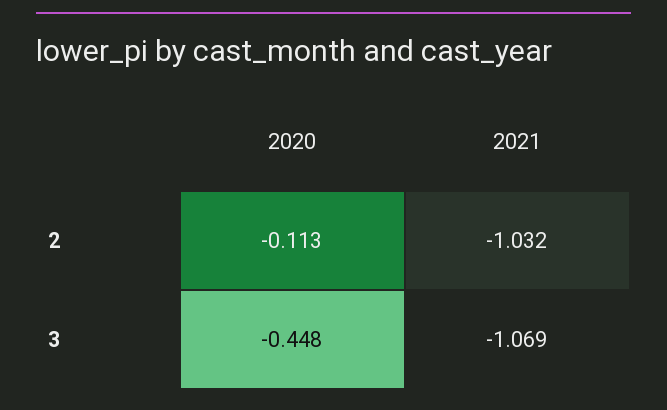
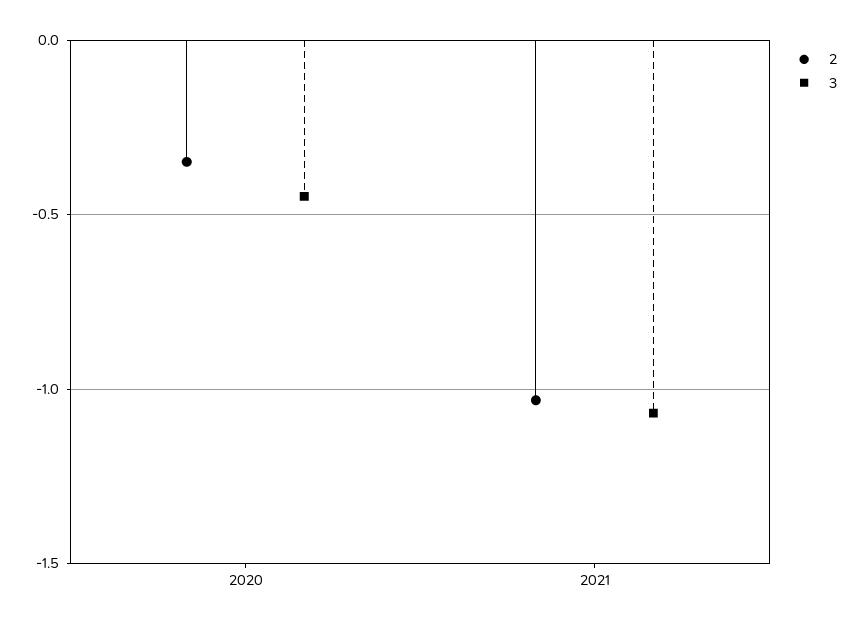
2, 2020: -0.113 -> -0.35

